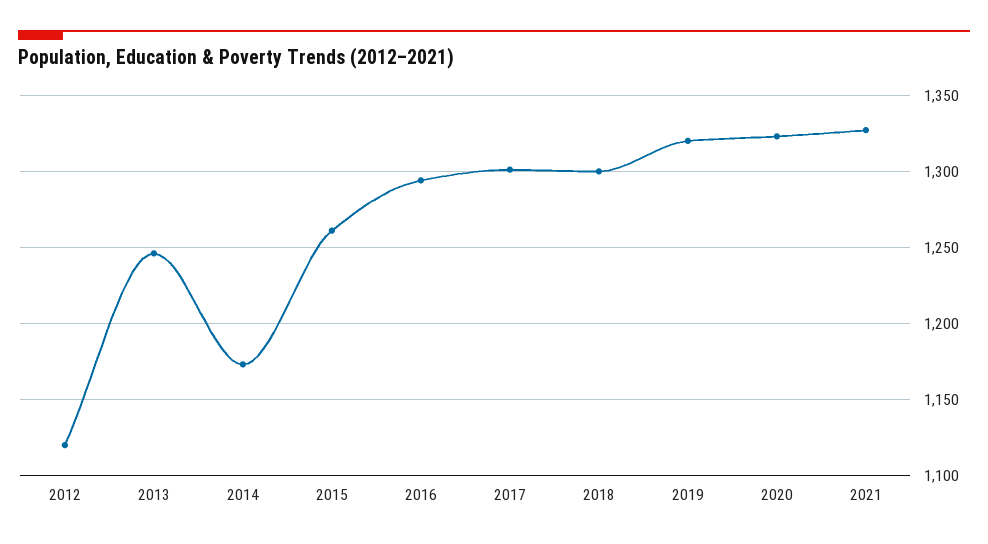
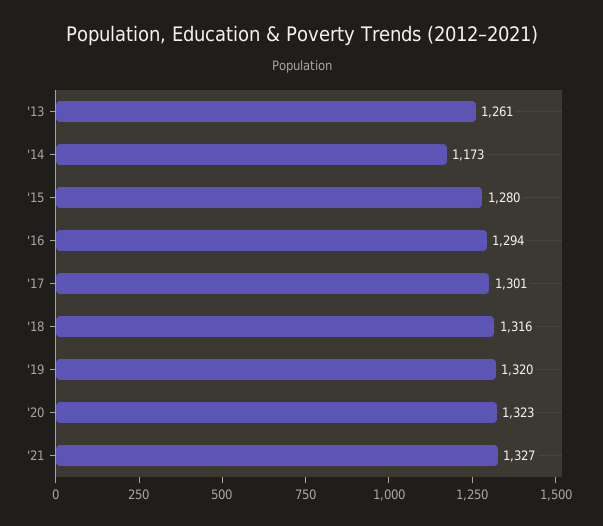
2012: 1120 -> none
2013: 1245 -> 1261
2015: 1260 -> 1280
2018: 1300 -> 1316

